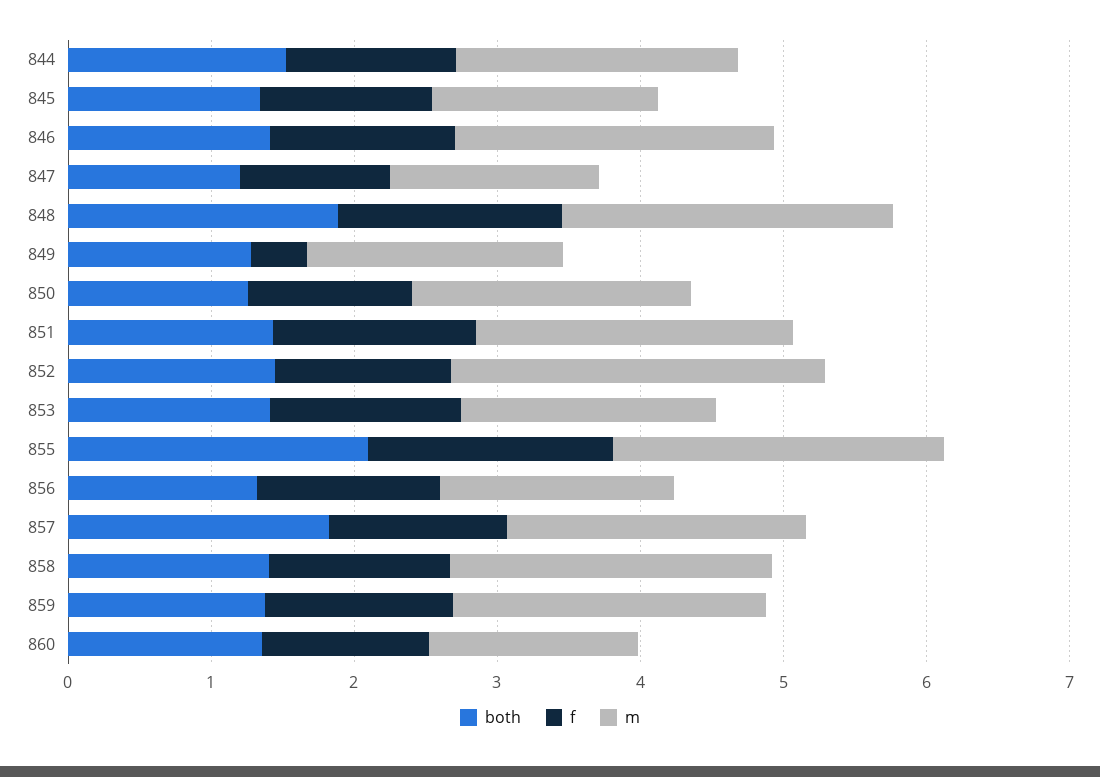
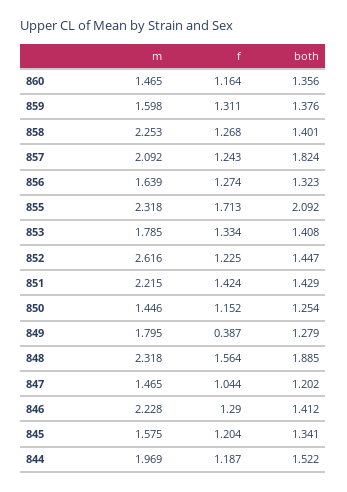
m, 850: 2 -> 1.446
m, 859: 2.2 -> 1.598

